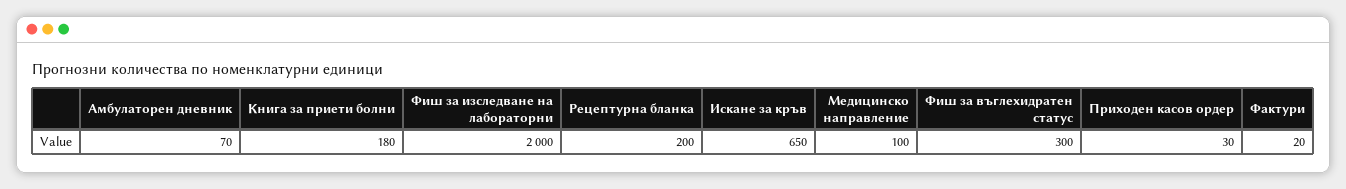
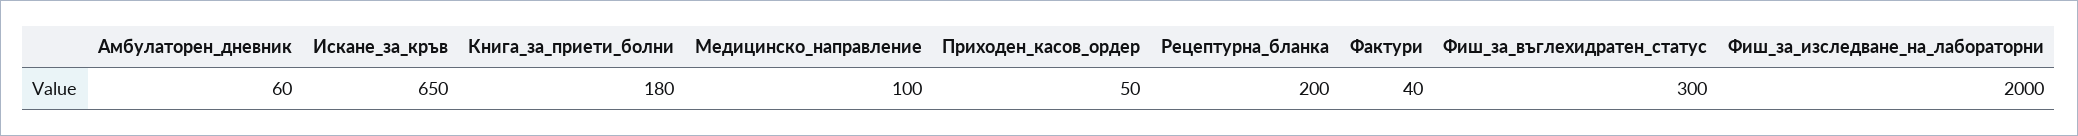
Амбулаторен дневник: 70 -> 60
Приходен касов ордер: 30 -> 50
Фактури: 20 -> 40

